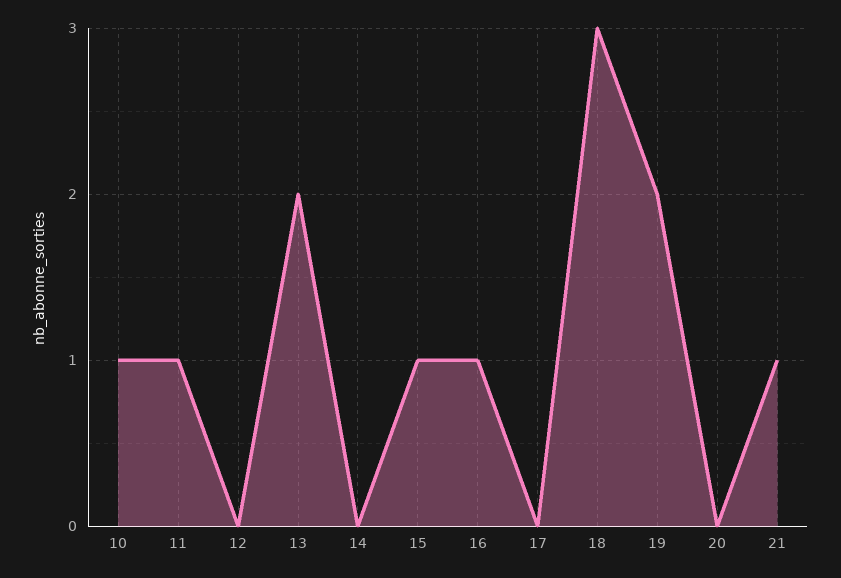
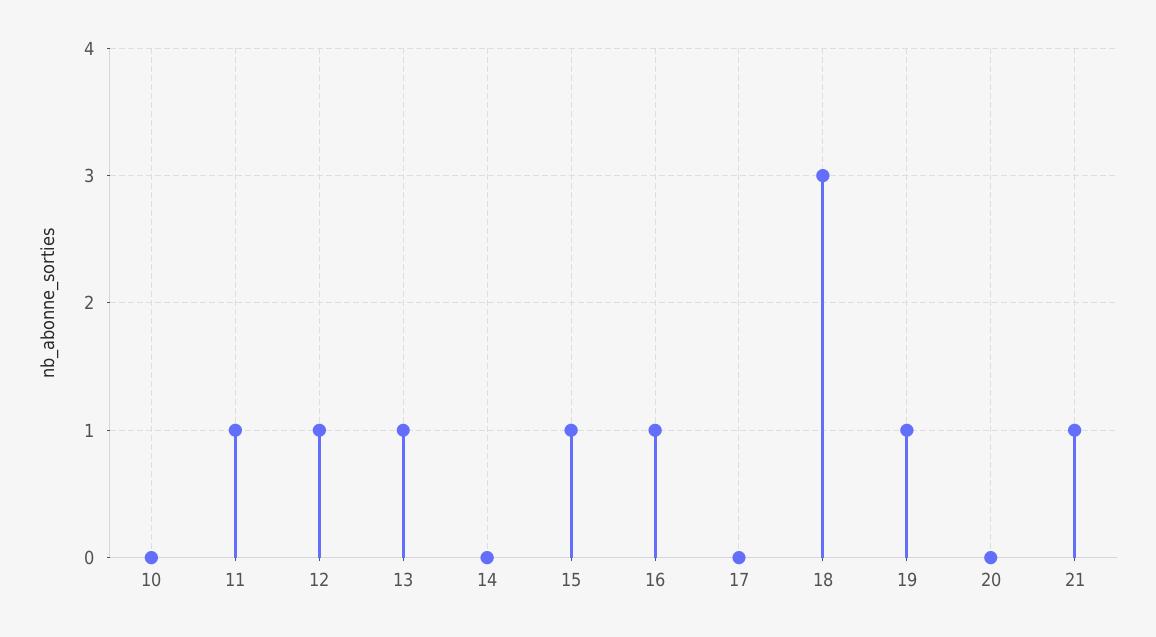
10: 1 -> 0
12: 0 -> 1
13: 2 -> 1
19: 2 -> 1

